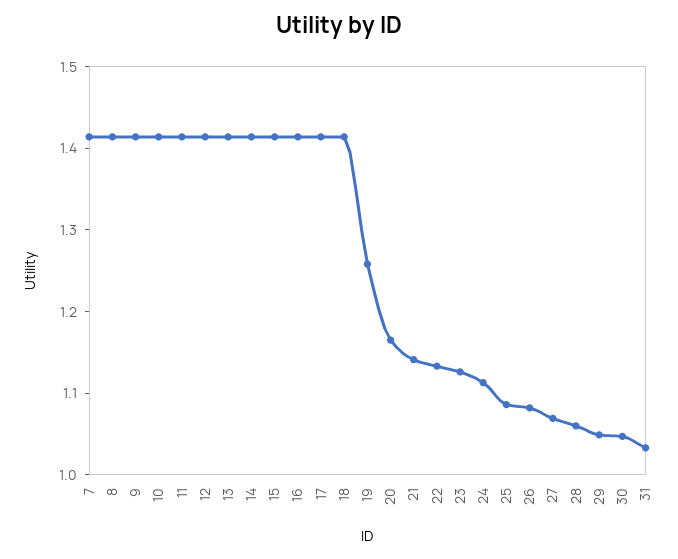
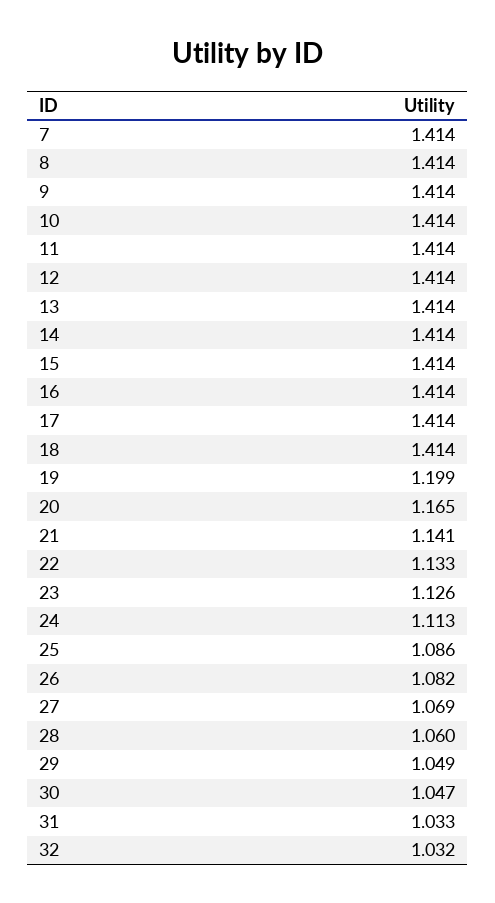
19: 1.26 -> 1.199
32: none -> 1.032

